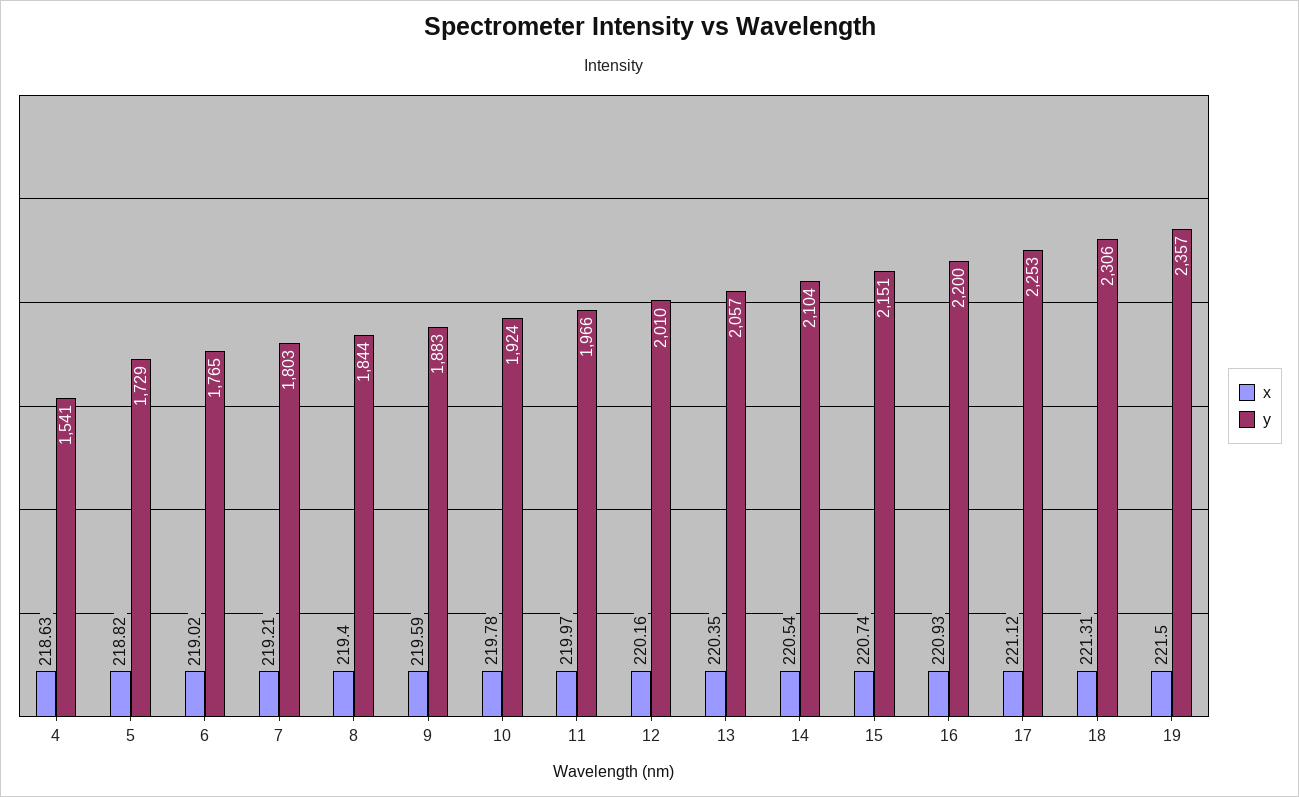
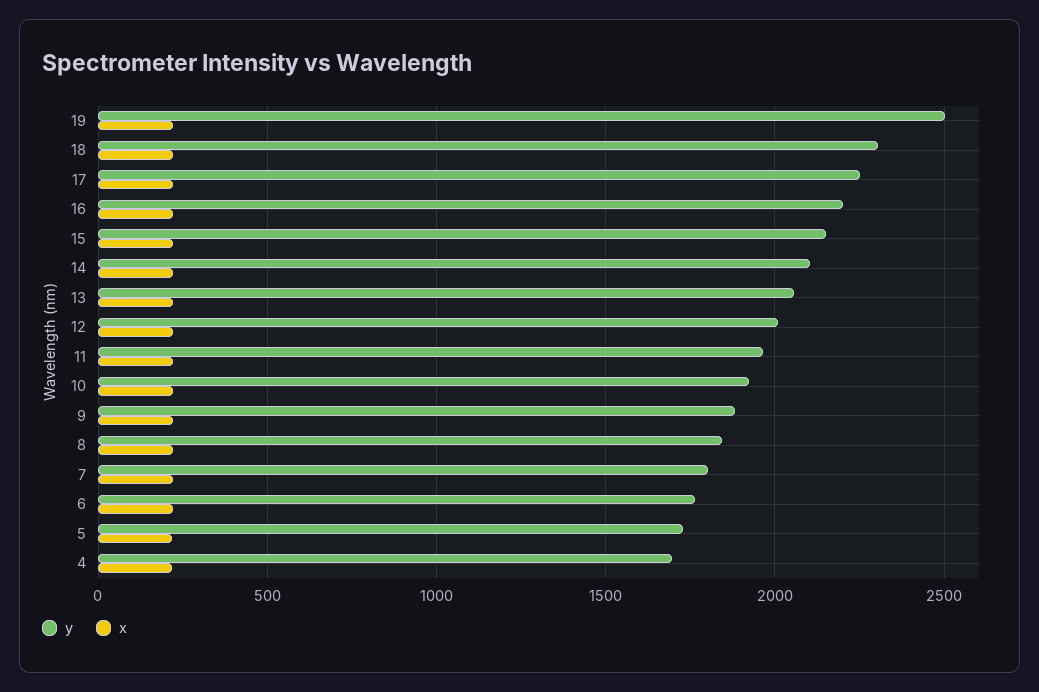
y, 4: 1541 -> 1700
y, 19: 2357 -> 2500

